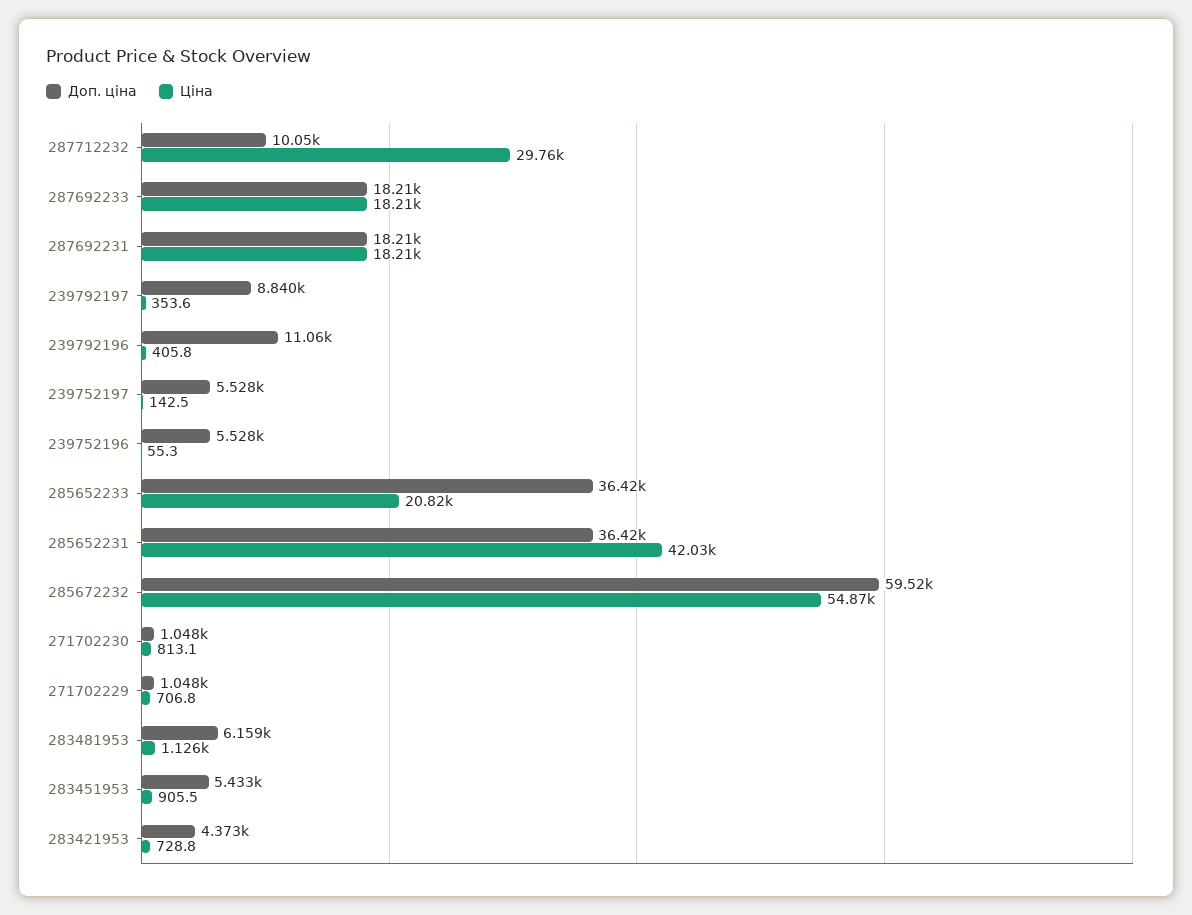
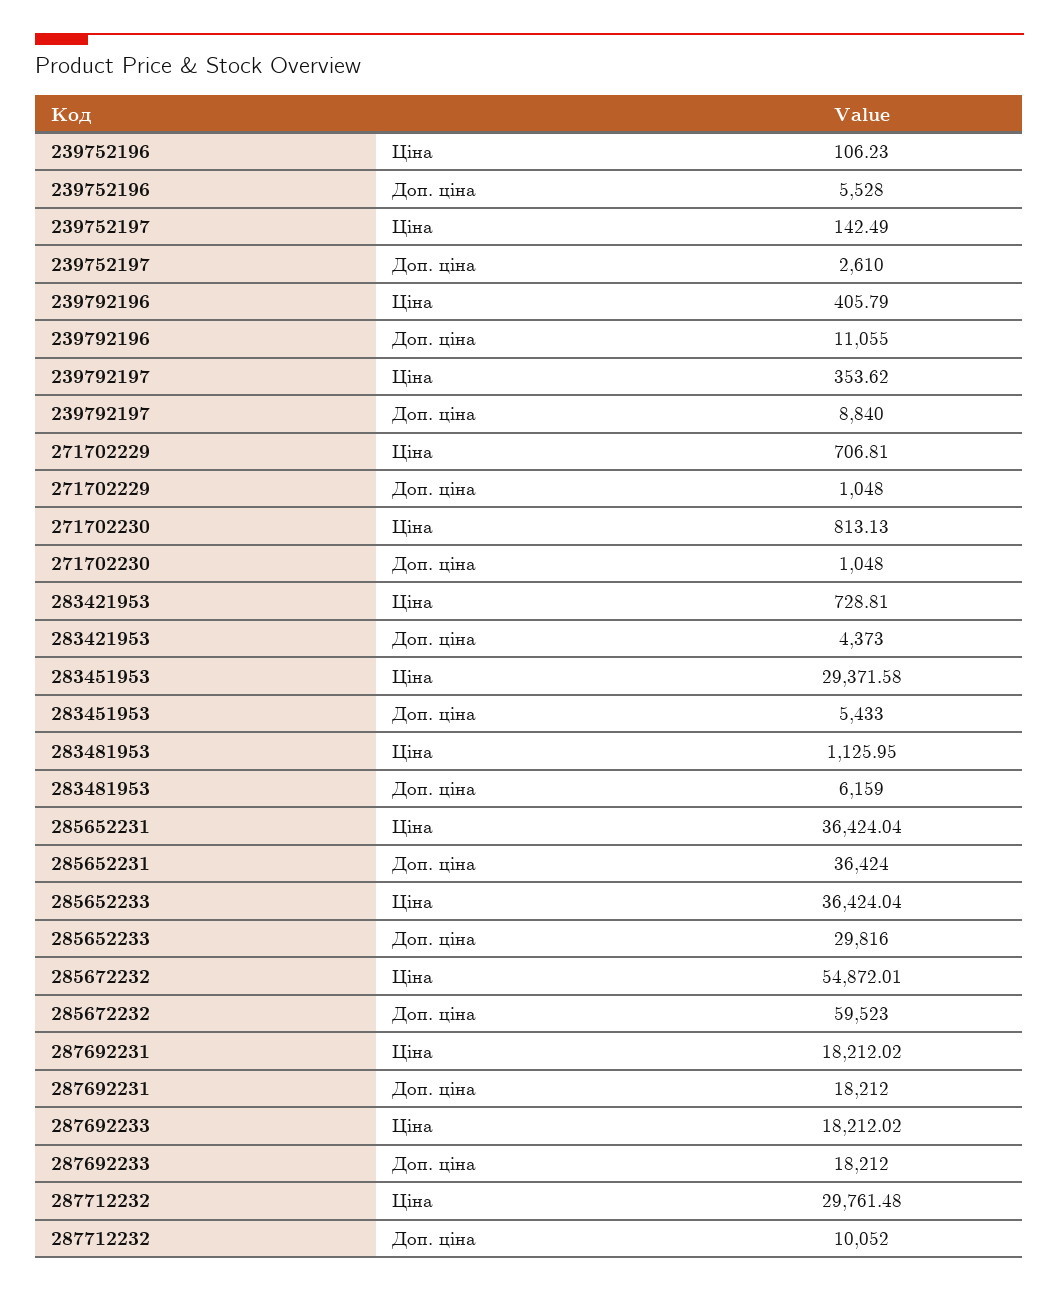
Доп. ціна, 239752197: 5528 -> 2610
Ціна, 239752196: 55.3 -> 106.23
Доп. ціна, 285652233: 36420 -> 29816
Ціна, 285652233: 20820 -> 36424.04
Ціна, 285652231: 42030 -> 36424.04
Ціна, 283451953: 905.5 -> 29371.58

